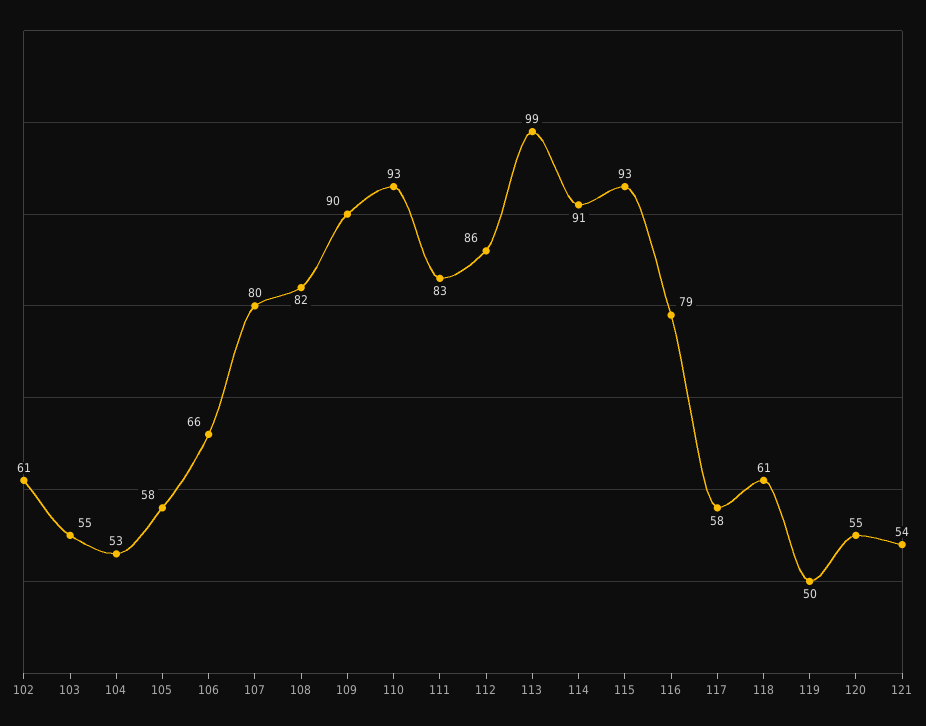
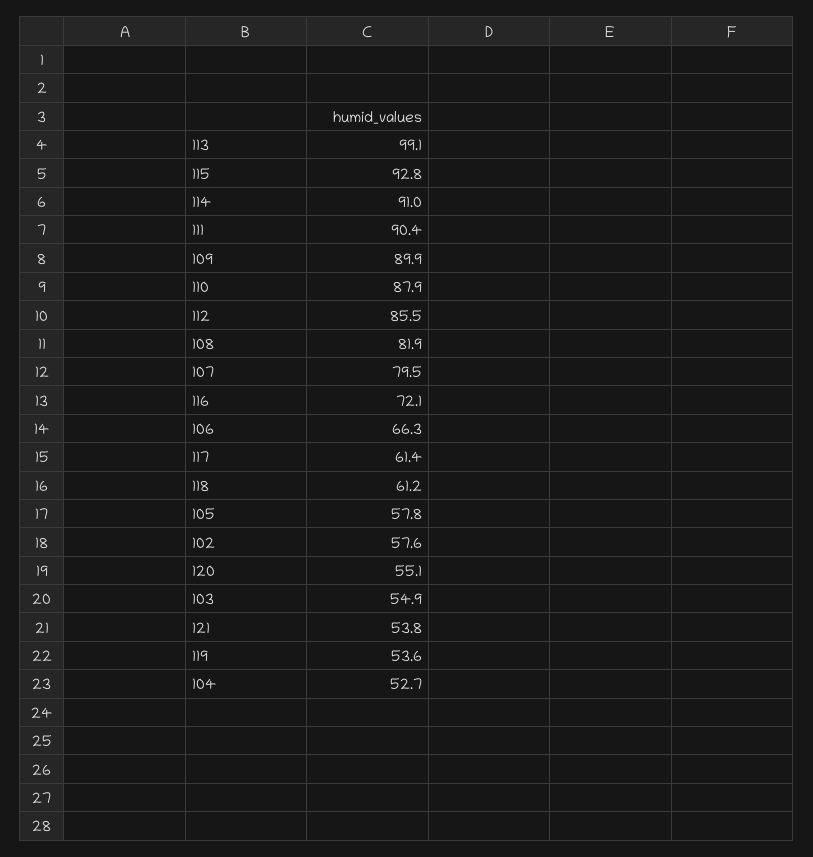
102: 61 -> 57.6
110: 93 -> 87.9
111: 83 -> 90.4
116: 79 -> 72.1
117: 58 -> 61.4
119: 50 -> 53.6

